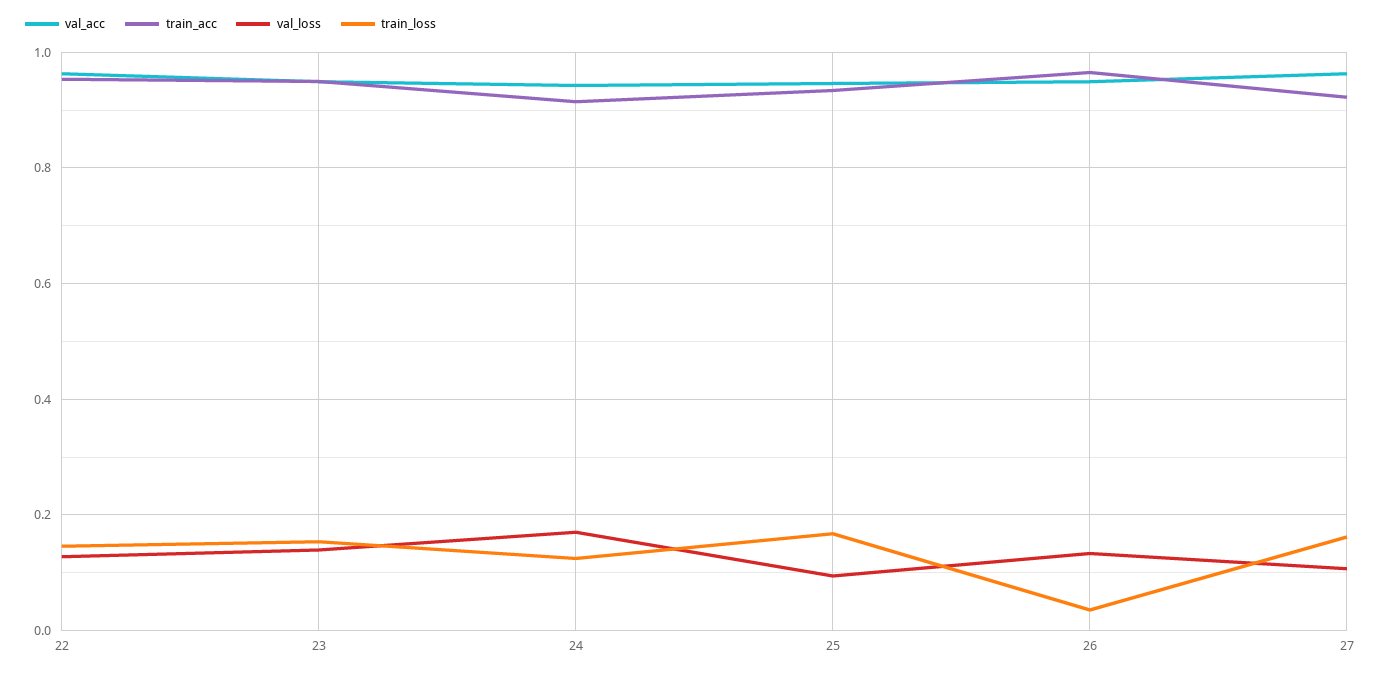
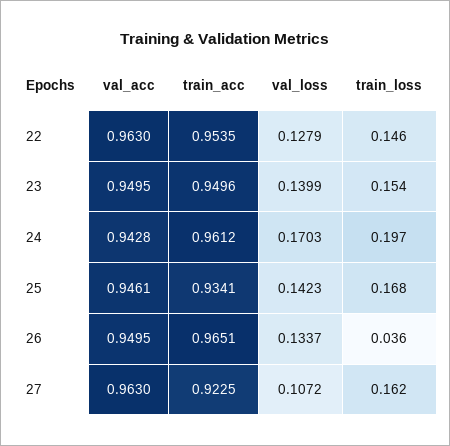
train_acc, 24: 0.92 -> 0.9612
train_loss, 24: 0.12 -> 0.197
val_loss, 25: 0.1 -> 0.1423

